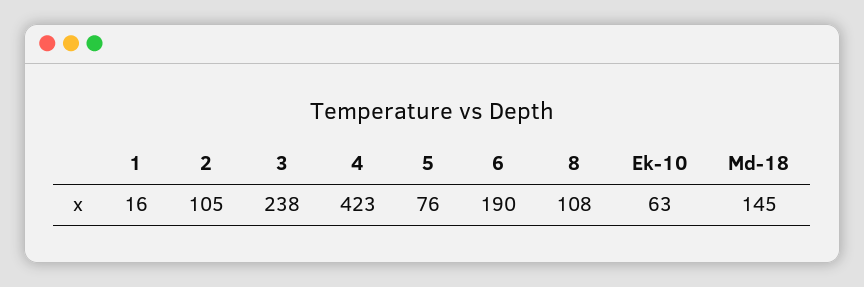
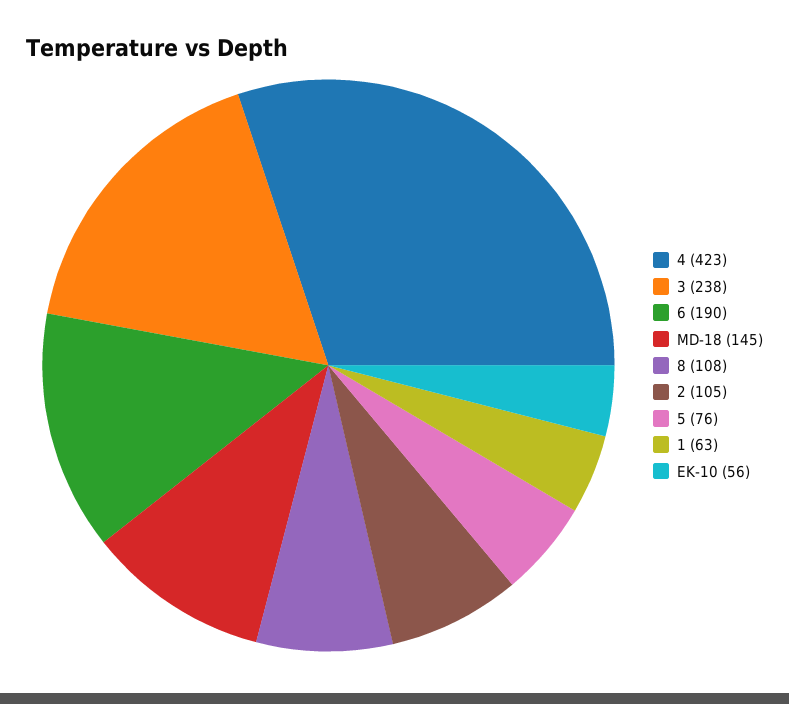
1: 16 -> 63
Ek-10: 63 -> 56

